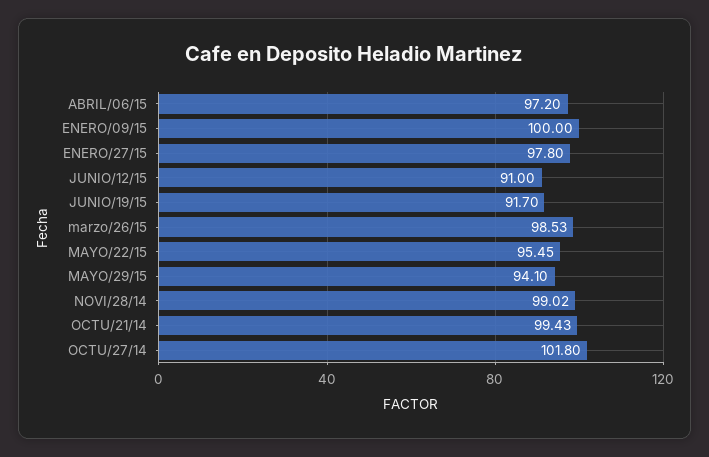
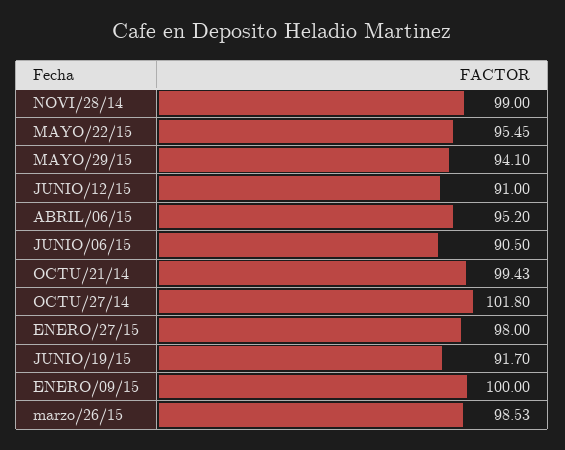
ABRIL/06/15: 97.2 -> 95.2
ENERO/27/15: 97.8 -> 98
NOVI/28/14: 99.02 -> 99
JUNIO/06/15: none -> 90.5

